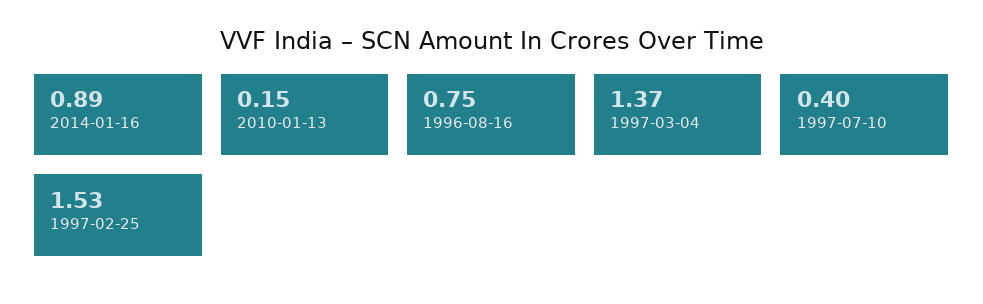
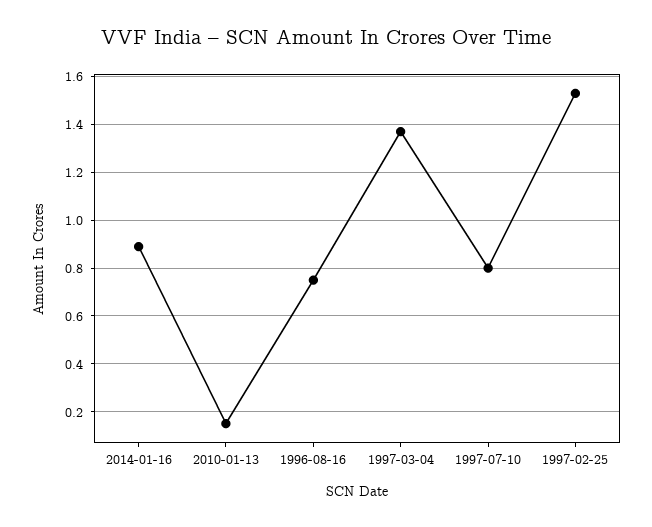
1997-07-10: 0.4 -> 0.8

